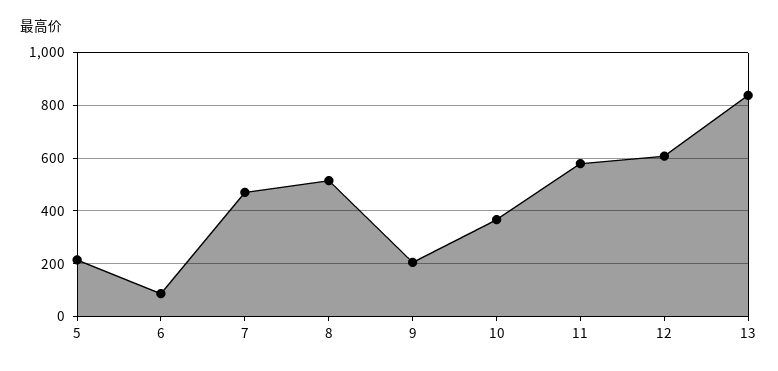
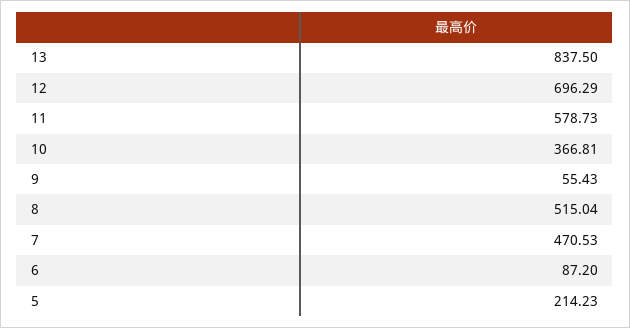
9: 200 -> 55.43
12: 600 -> 696.29

